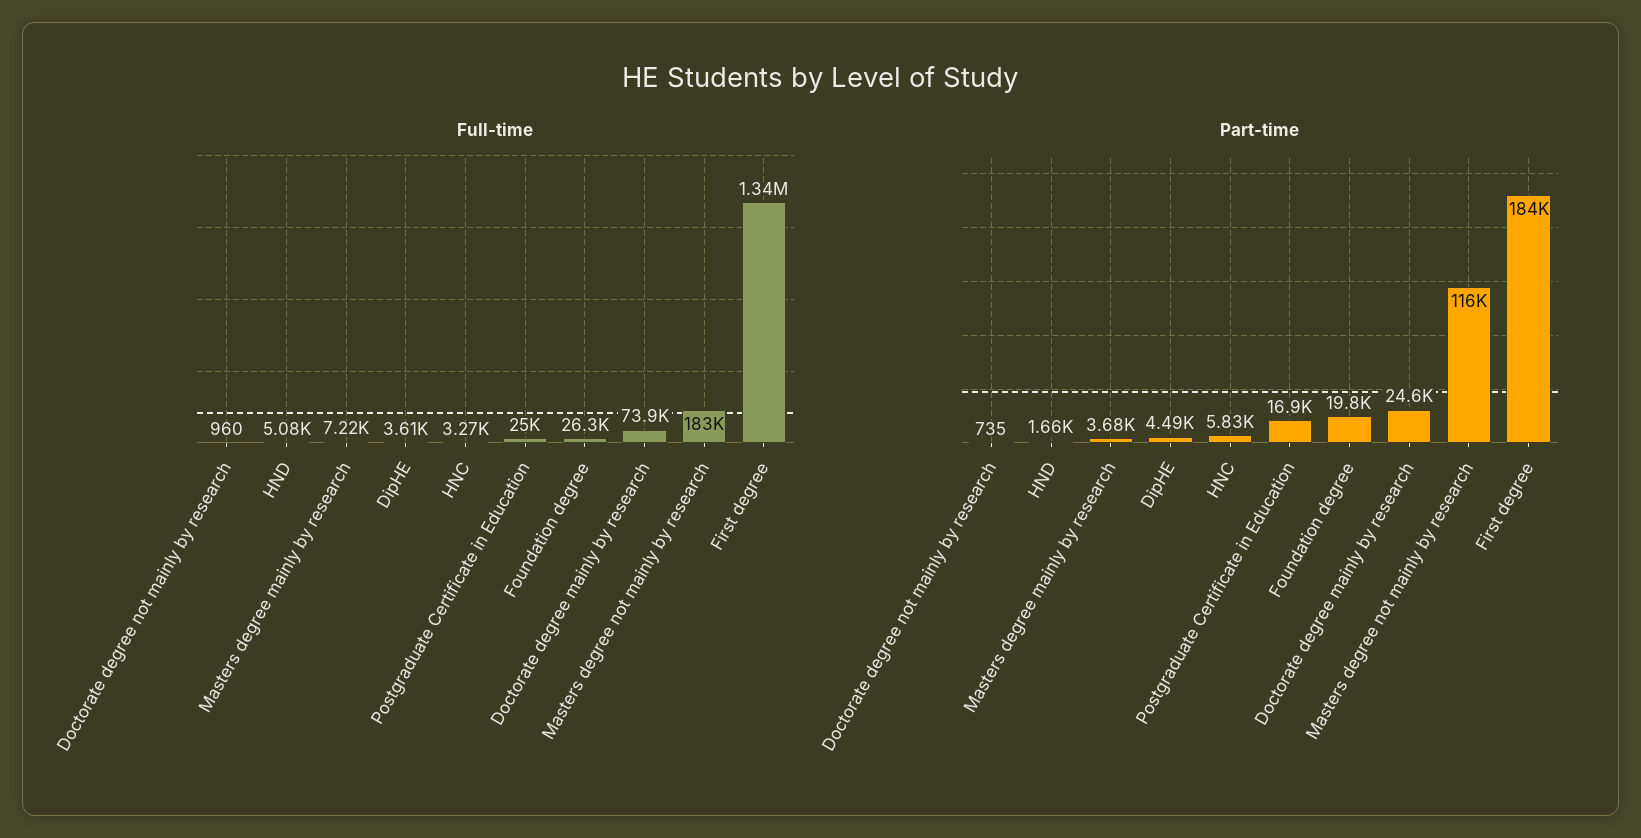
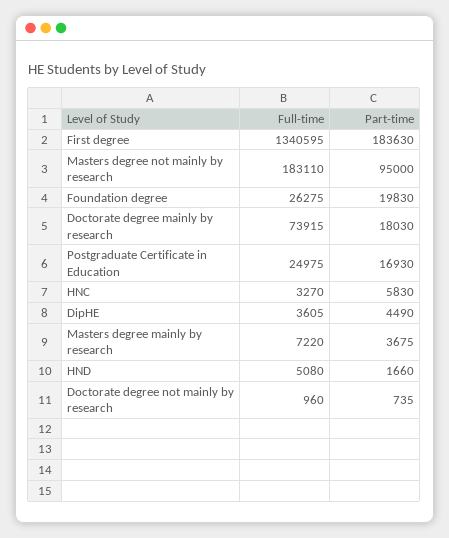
Part-time, Doctorate degree mainly by research: 24600 -> 18030
Part-time, Masters degree not mainly by research: 116000 -> 95000

